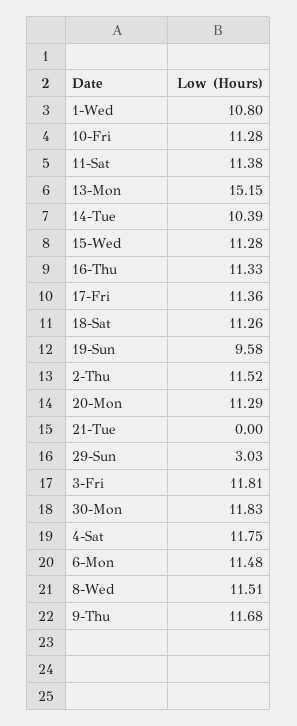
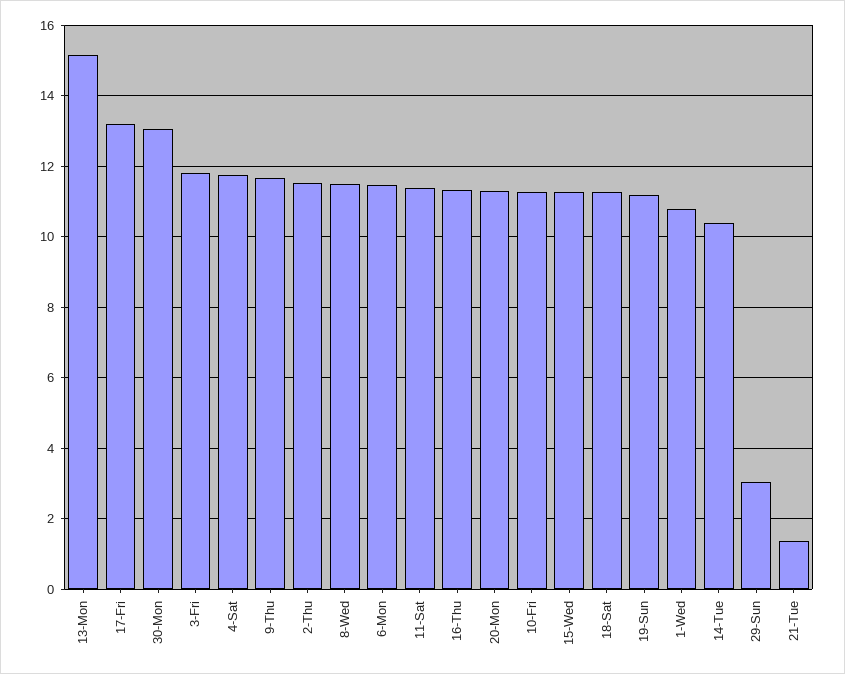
17-Fri: 11.36 -> 13.2
19-Sun: 9.58 -> 11.2
21-Tue: 0 -> 1.4
30-Mon: 11.83 -> 13

